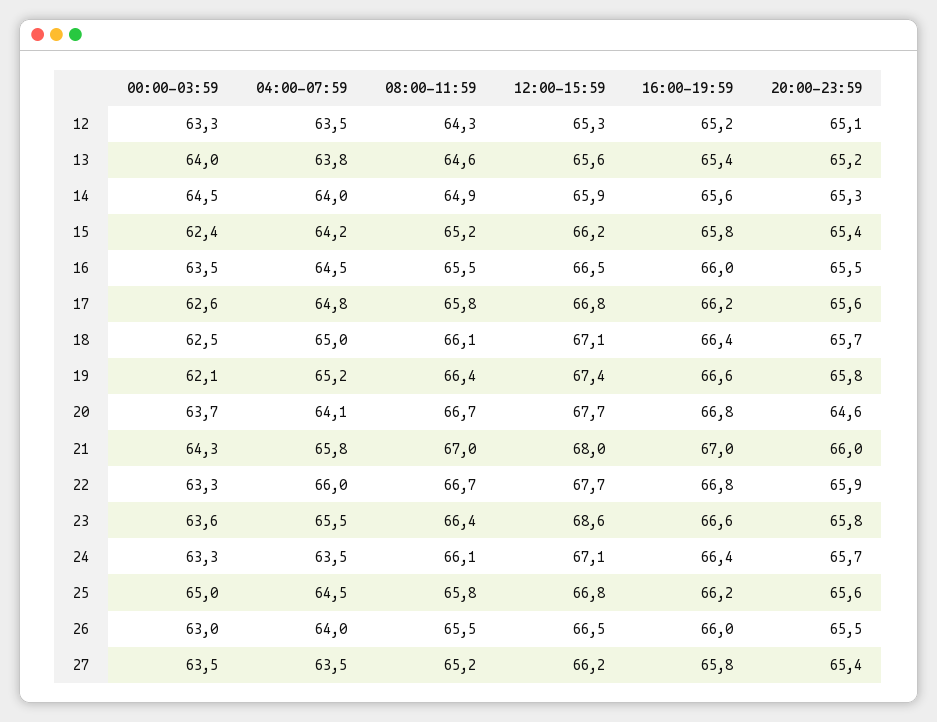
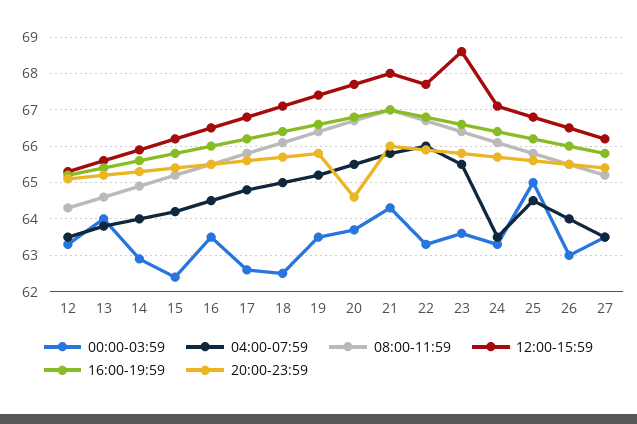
00:00-03:59, 14: 64.5 -> 63
00:00-03:59, 19: 62.1 -> 63.5
04:00-07:59, 20: 64.1 -> 65.5

